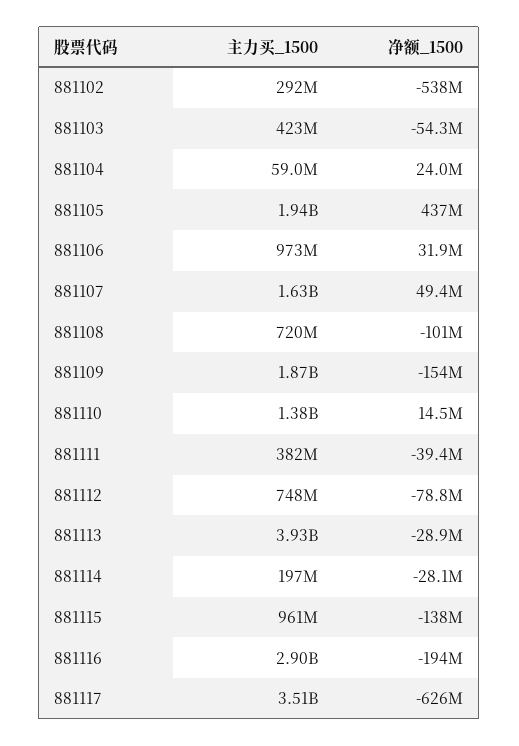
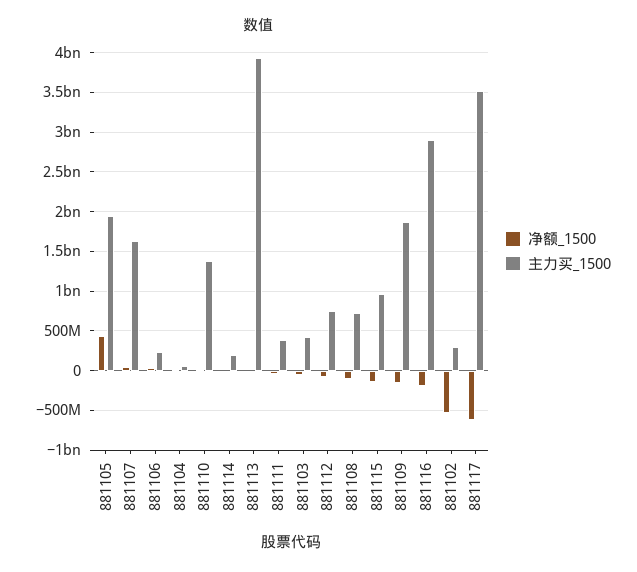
主力买_1500, 881106: 973000000 -> 200000000

